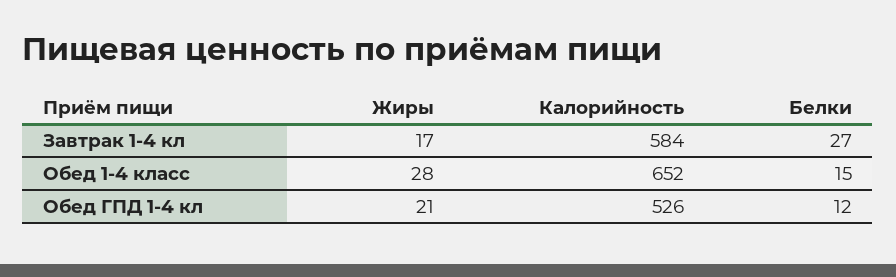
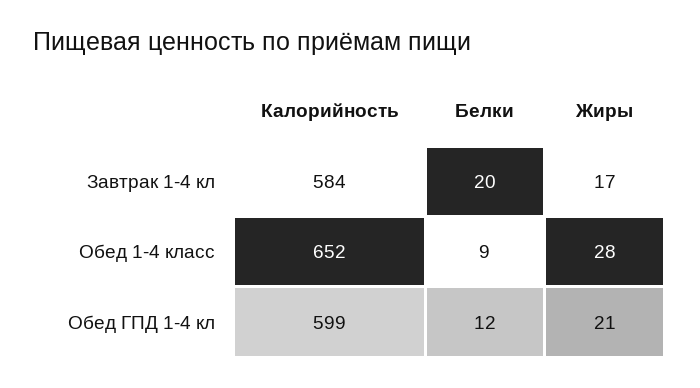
Белки, Завтрак 1-4 кл: 27 -> 20
Белки, Обед 1-4 класс: 15 -> 9
Калорийность, Обед ГПД 1-4 кл: 526 -> 599

